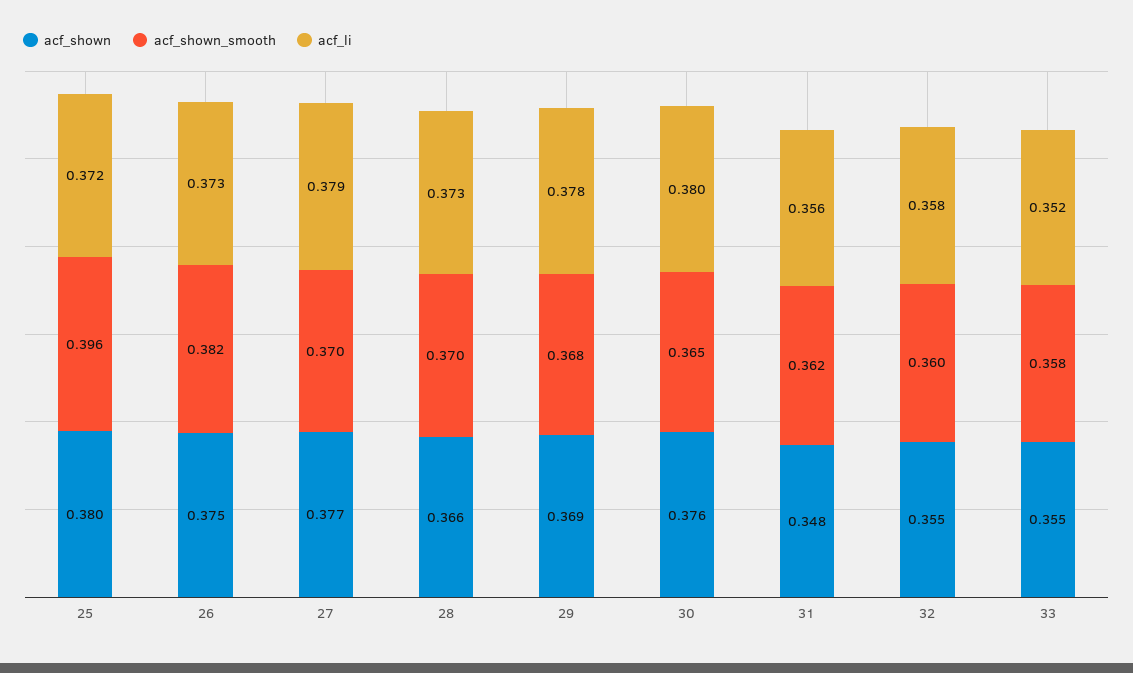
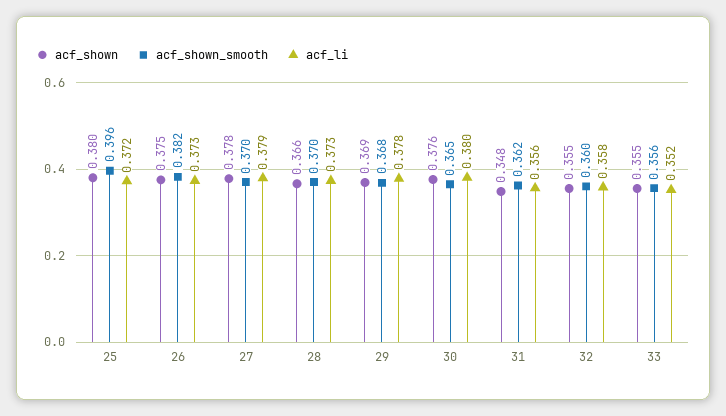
acf_shown, 27: 0.377 -> 0.378
acf_shown_smooth, 33: 0.358 -> 0.356

